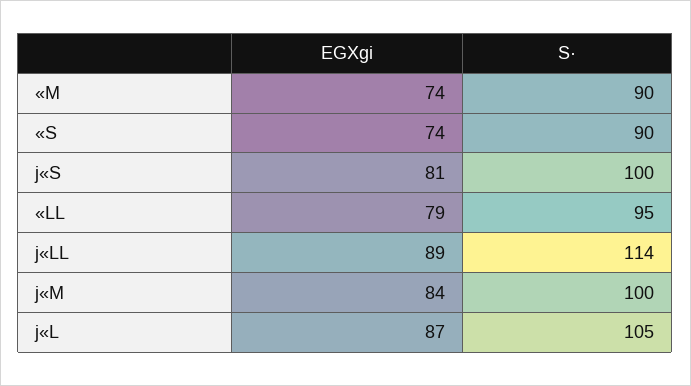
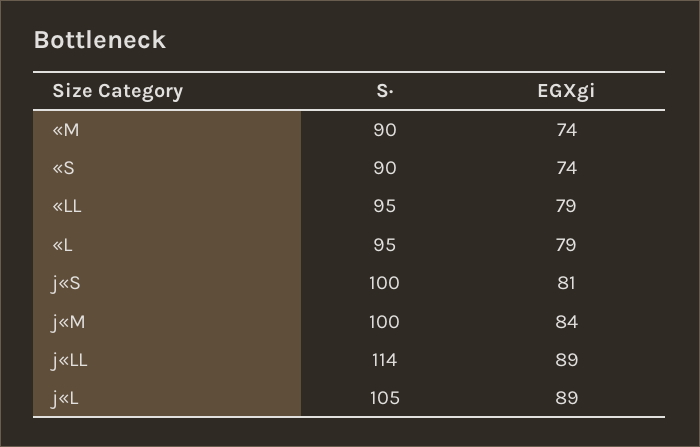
EGXgi, j«L: 87 -> 89
S·, «L: none -> 95
EGXgi, «L: none -> 79

